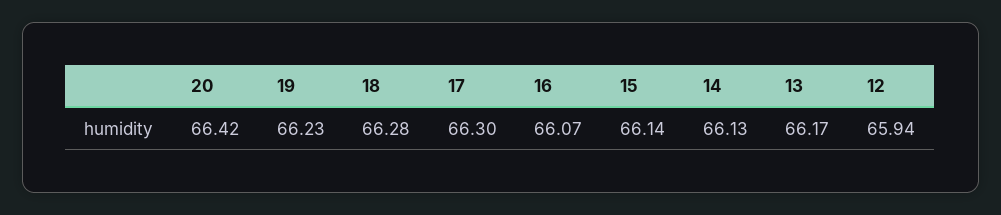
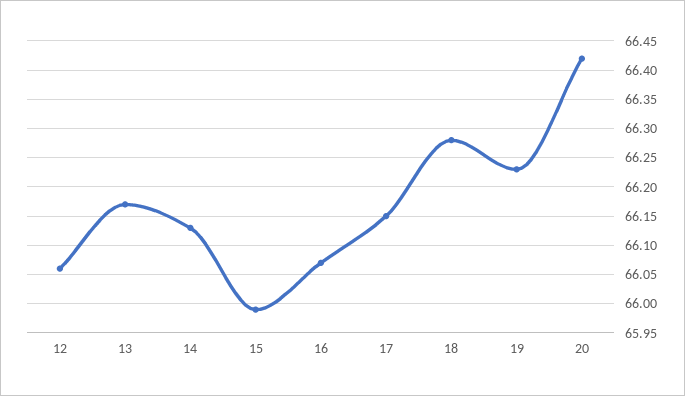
17: 66.3 -> 66.15
15: 66.14 -> 66
12: 65.94 -> 66.05

